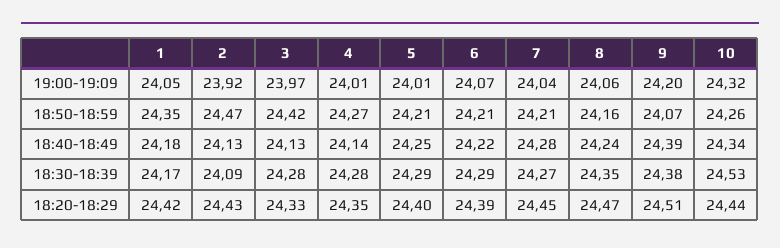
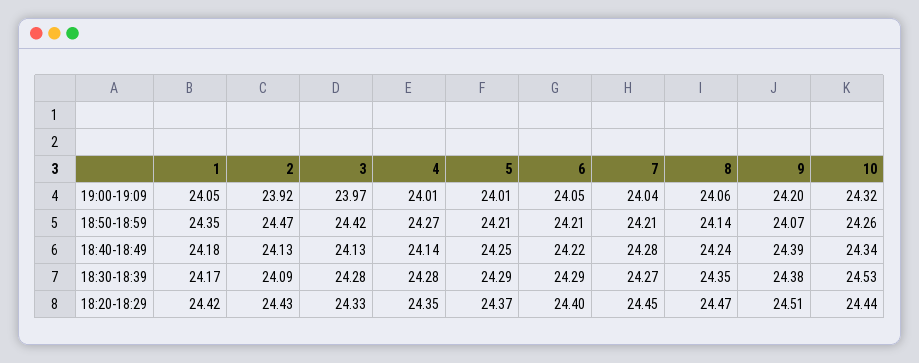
6, 19:00-19:09: 24.07 -> 24.05
8, 18:50-18:59: 24.16 -> 24.14
5, 18:20-18:29: 24.4 -> 24.37
6, 18:20-18:29: 24.39 -> 24.4

